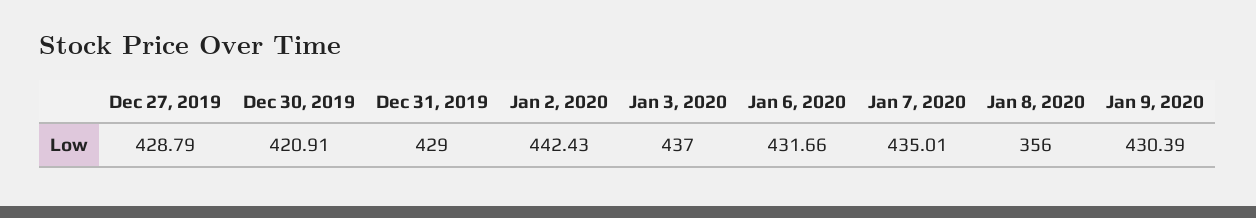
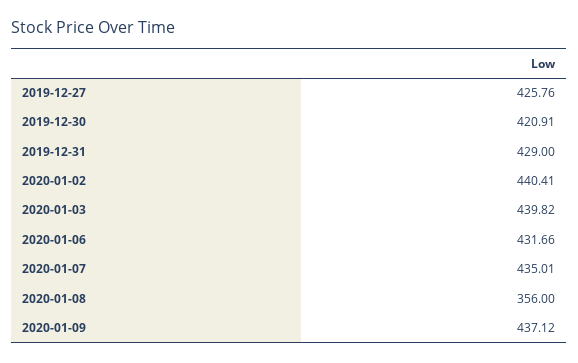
Dec 27, 2019: 428.79 -> 425.76
Jan 2, 2020: 442.43 -> 440.41
Jan 3, 2020: 437 -> 439.82
Jan 9, 2020: 430.39 -> 437.12

